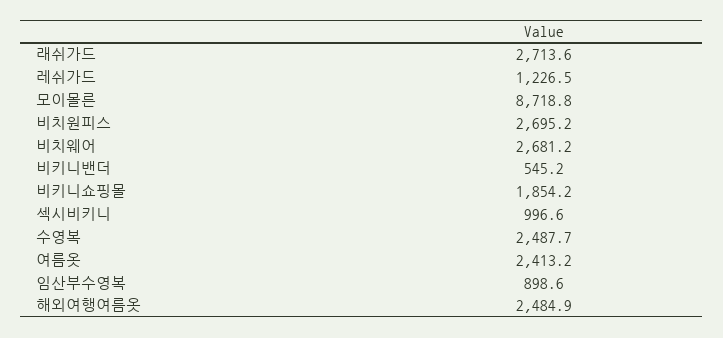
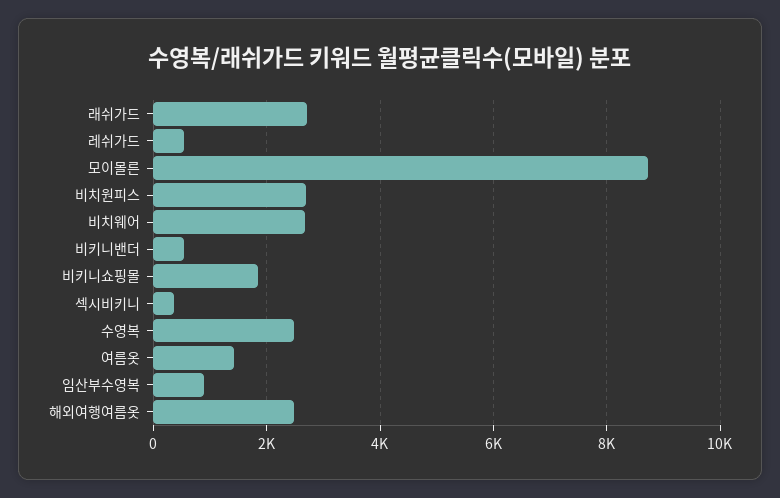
레쉬가드: 1226.5 -> 600
섹시비키니: 996.6 -> 400
여름옷: 2413.2 -> 1400

